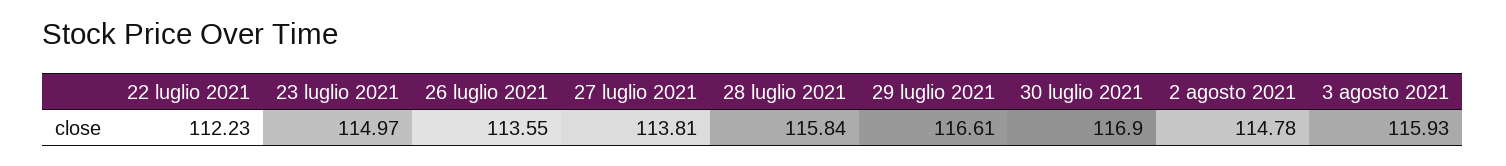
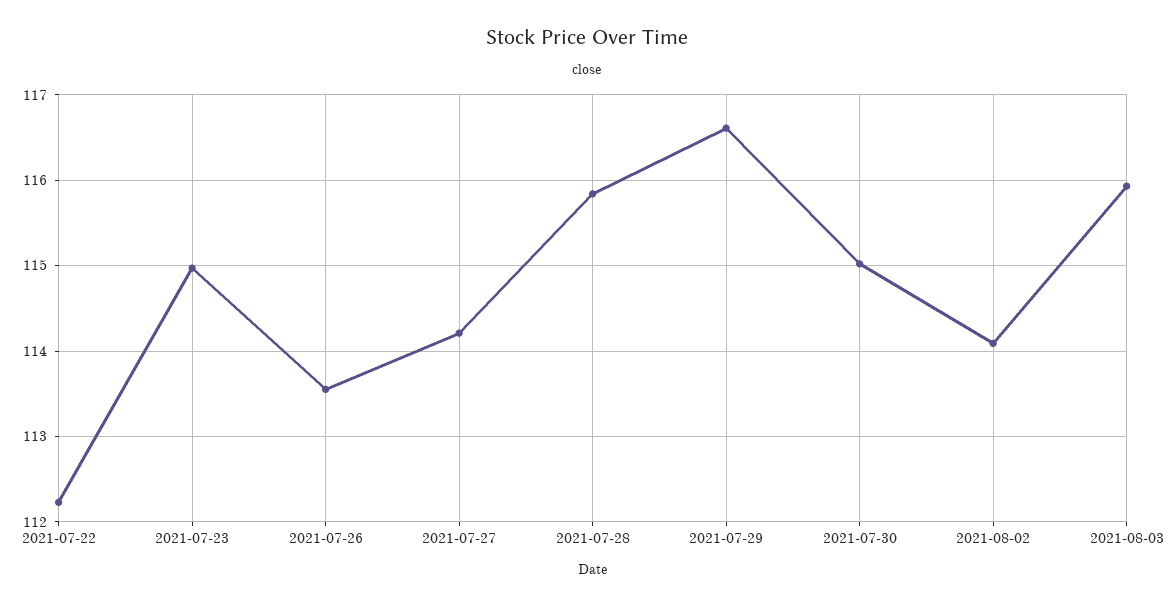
27 luglio 2021: 113.81 -> 114.2
30 luglio 2021: 116.9 -> 115
2 agosto 2021: 114.78 -> 114.1

